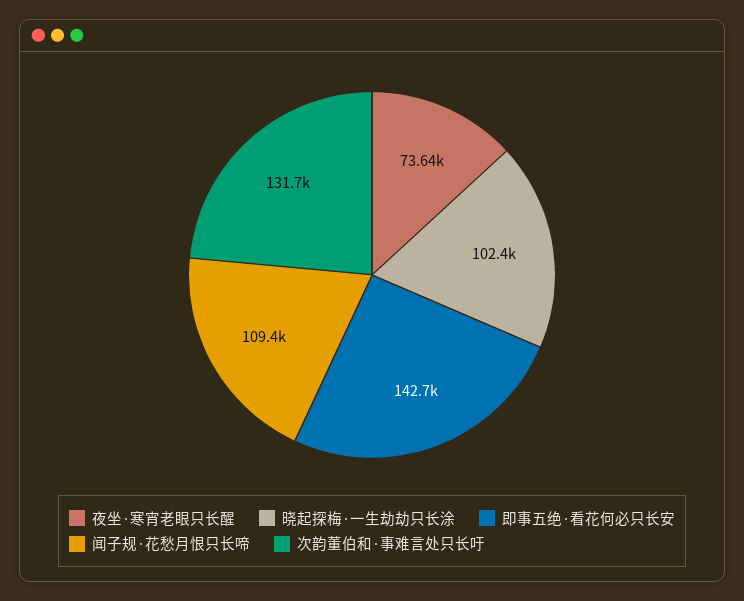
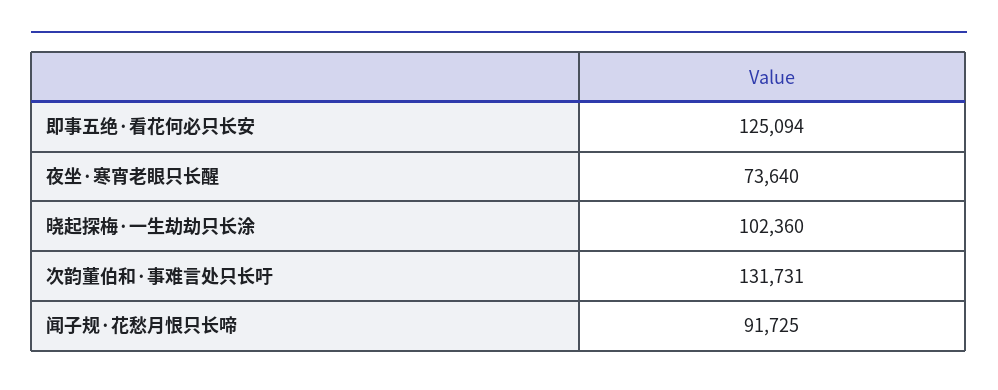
即事五绝·看花何必只长安: 142700 -> 125094
闻子规·花愁月恨只长啼: 109400 -> 91725

